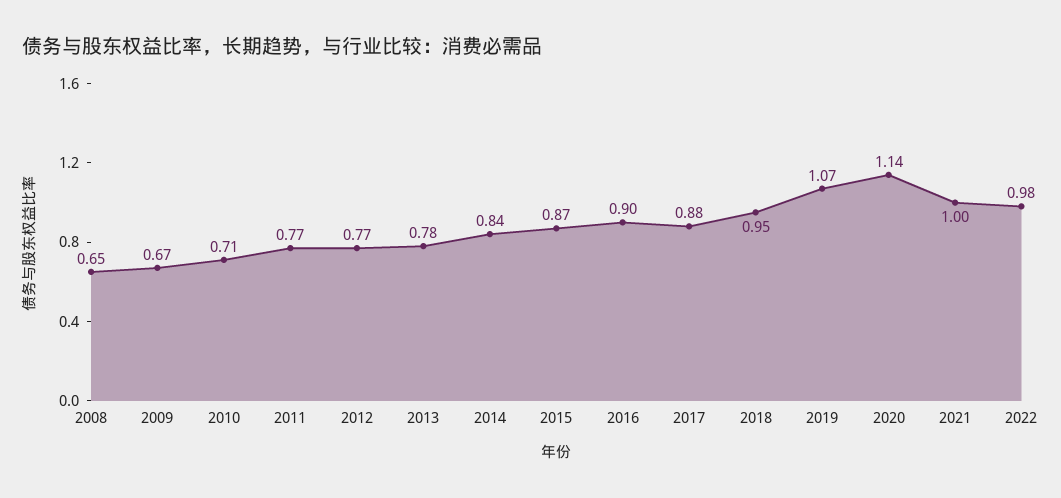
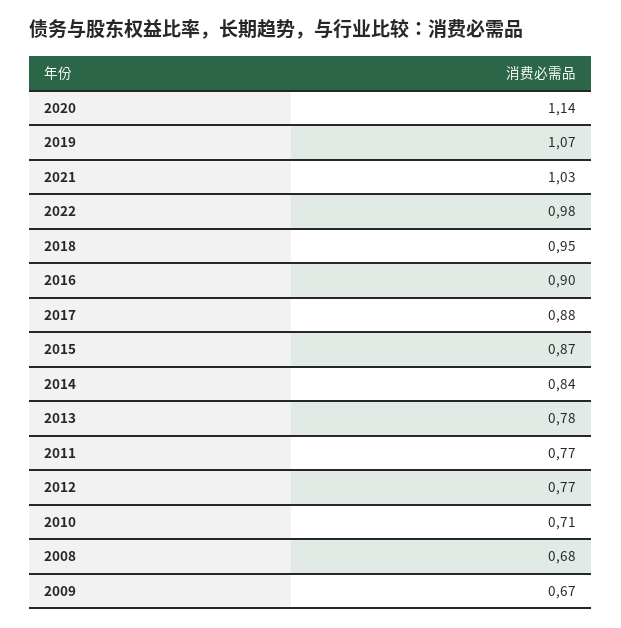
2008: 0.65 -> 0.68
2021: 1 -> 1.03

